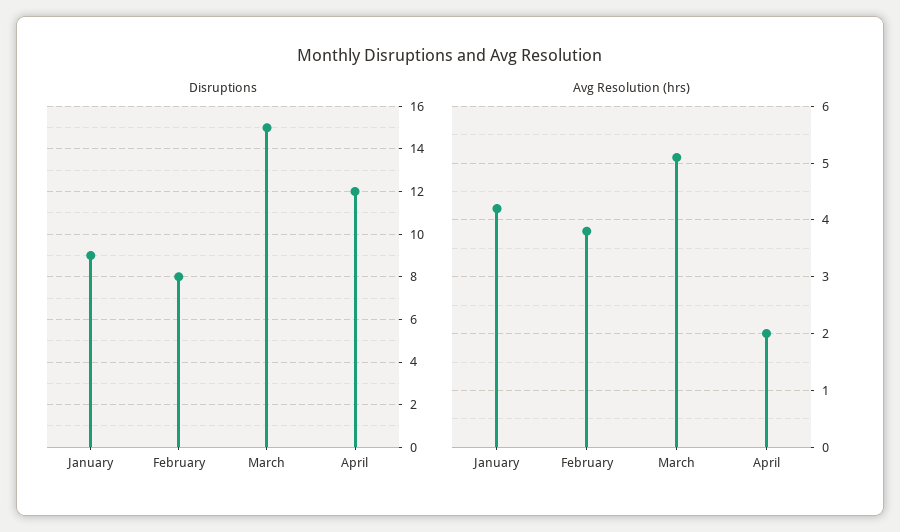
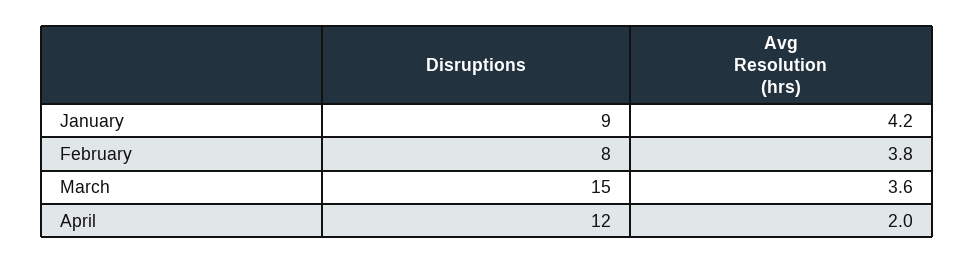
Avg Resolution (hrs), March: 5 -> 3.6

